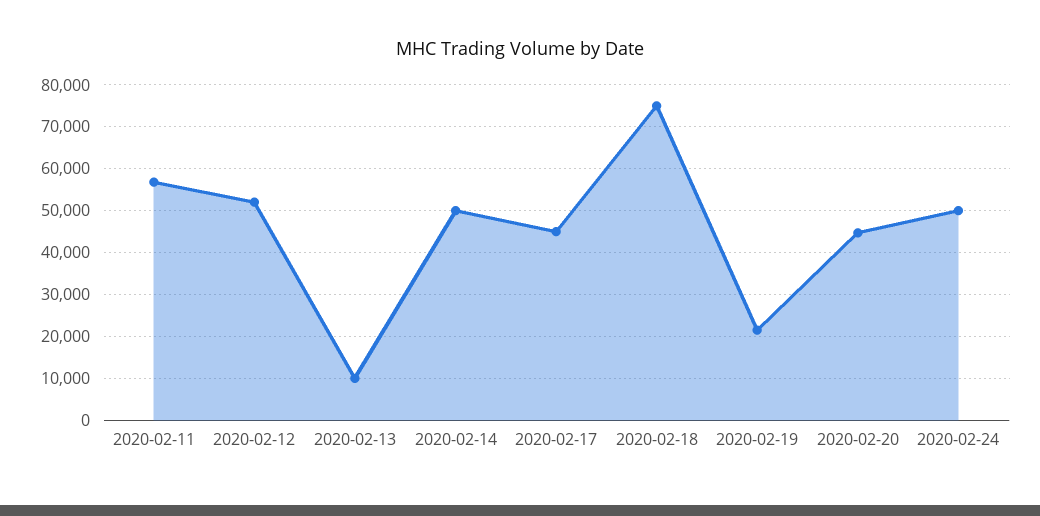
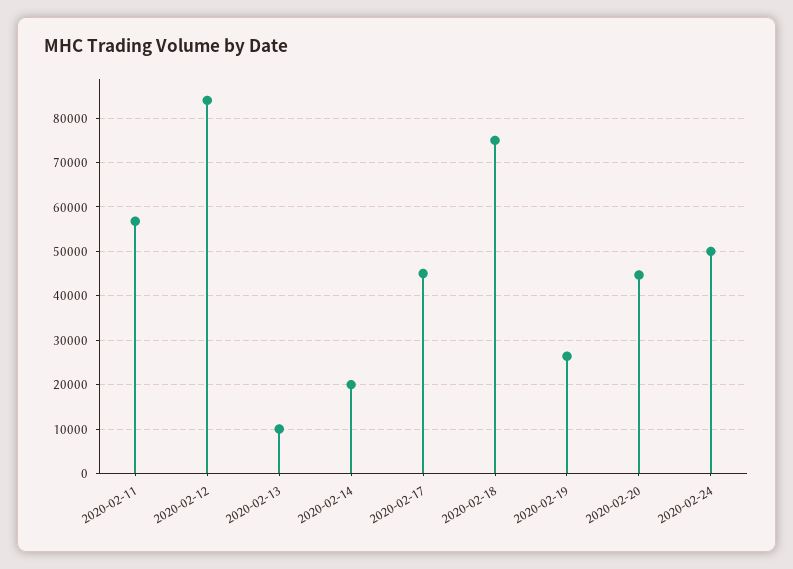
2020-02-12: 52000 -> 84000
2020-02-14: 50000 -> 20000
2020-02-19: 22000 -> 26000

